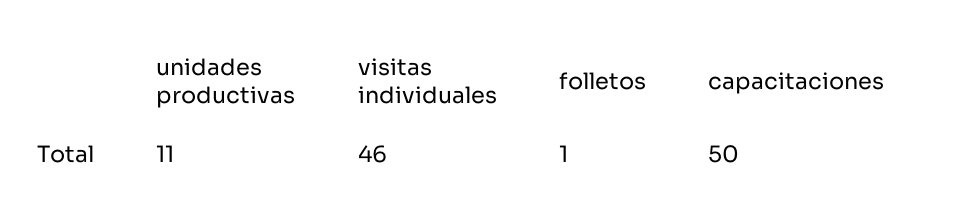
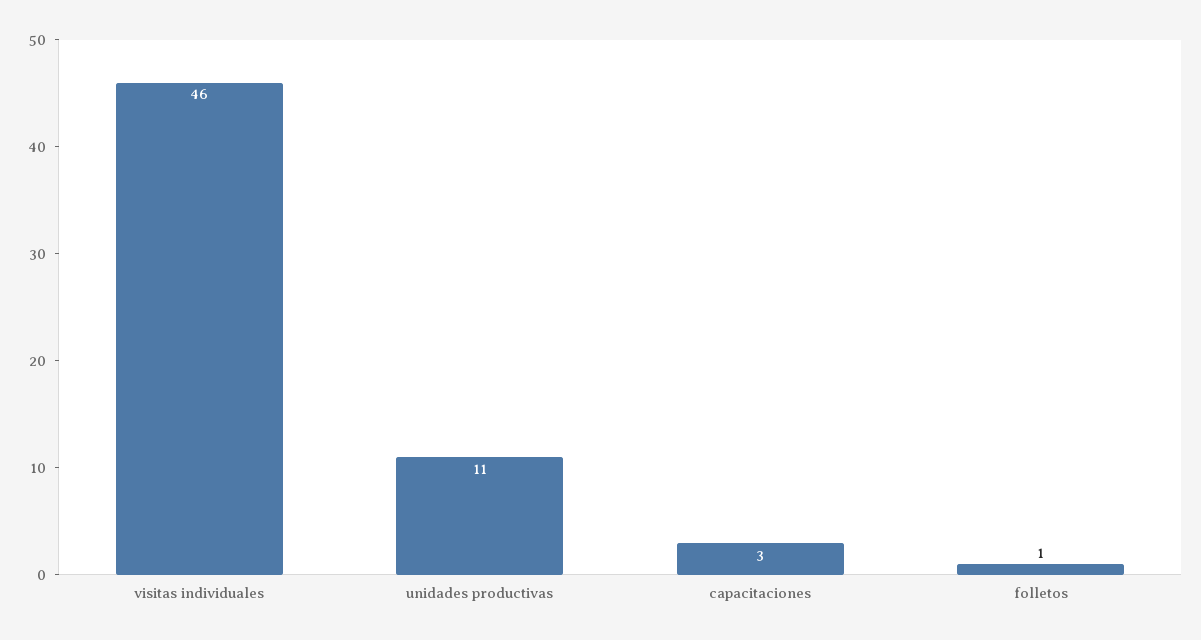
capacitaciones: 50 -> 3

